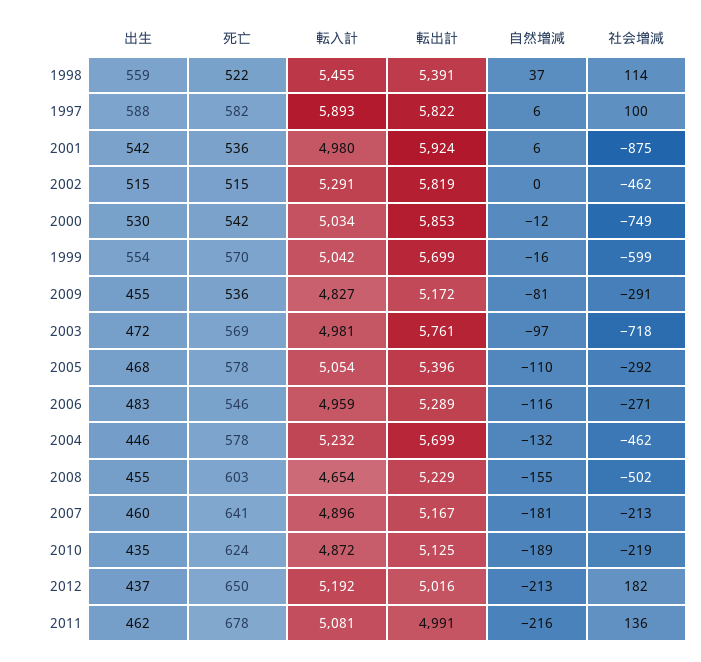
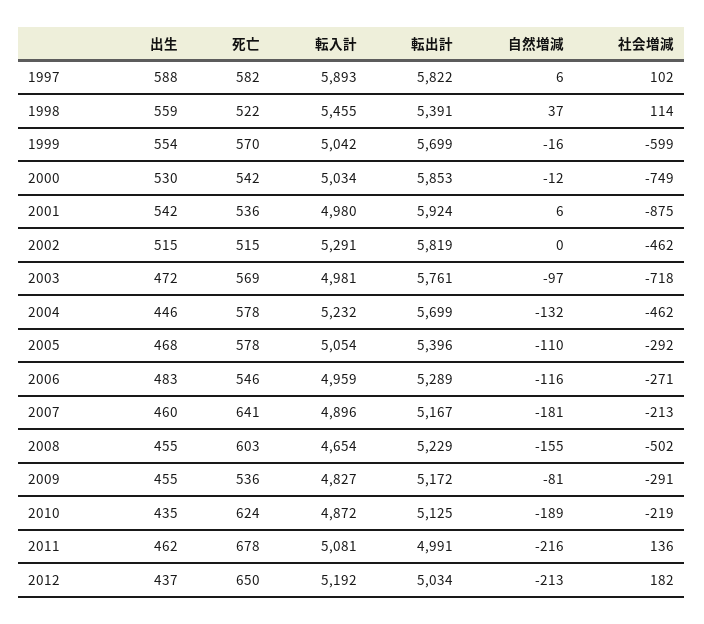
社会増減, 1997: 100 -> 102
転出計, 2012: 5016 -> 5034

